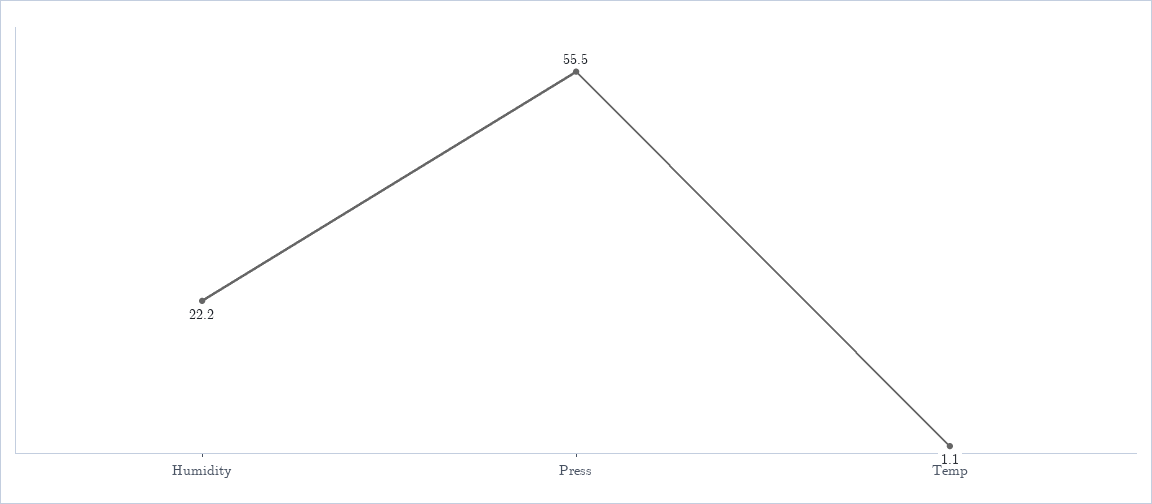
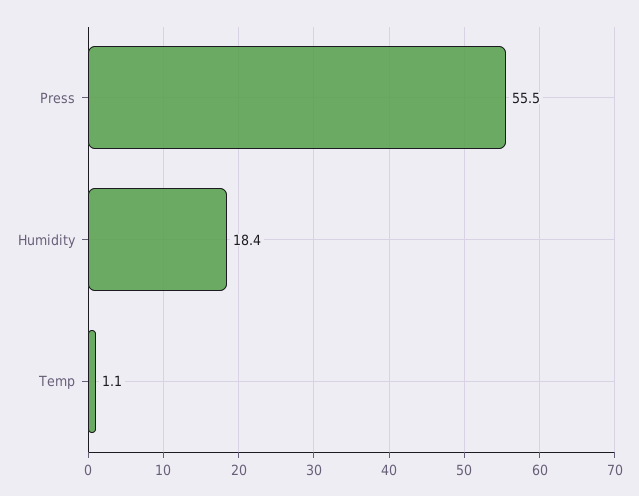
Humidity: 22.2 -> 18.4

